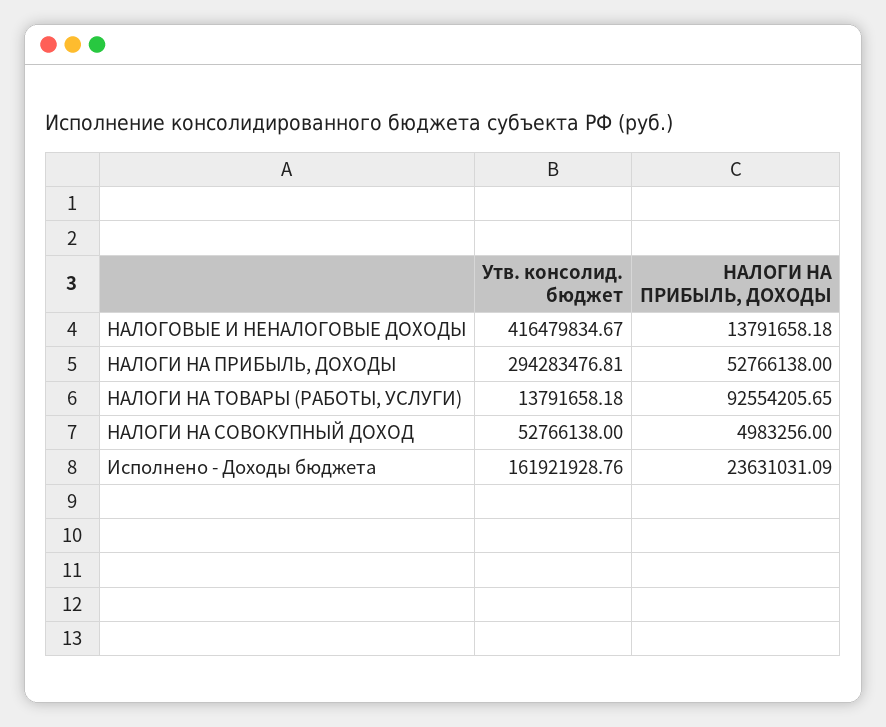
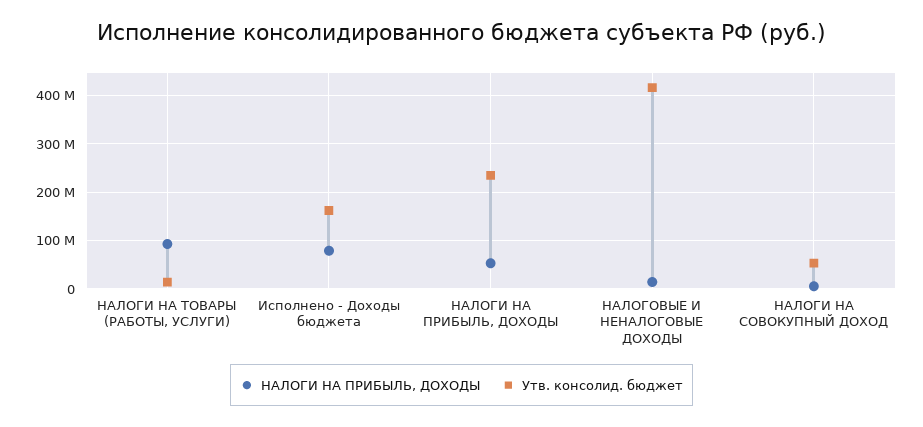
Утв. консолид. бюджет, НАЛОГИ НА ПРИБЫЛЬ, ДОХОДЫ: 294283476.81 -> 240000000
НАЛОГИ НА ПРИБЫЛЬ, ДОХОДЫ, Исполнено - Доходы бюджета: 23631031.09 -> 80000000

